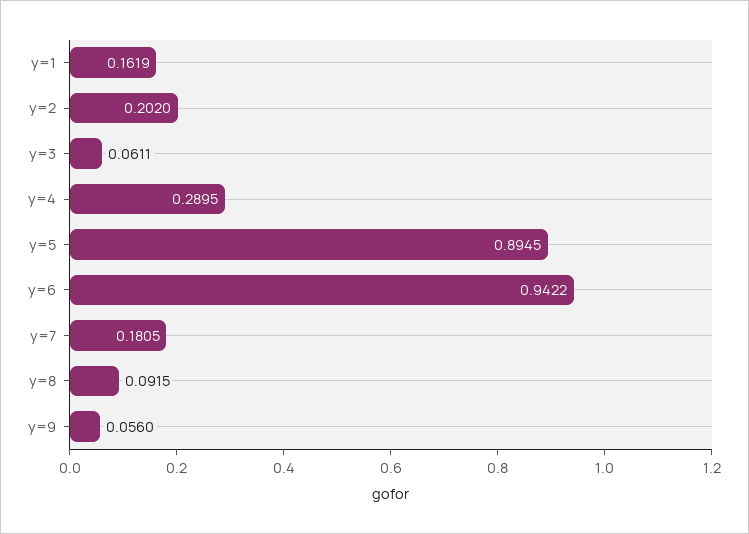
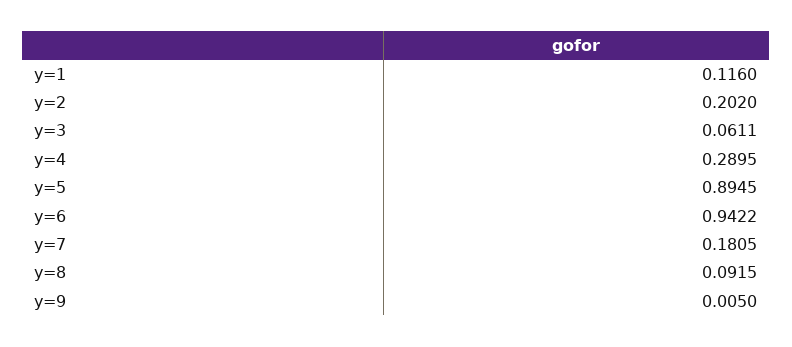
y=1: 0.1619 -> 0.116
y=9: 0.056 -> 0.005

